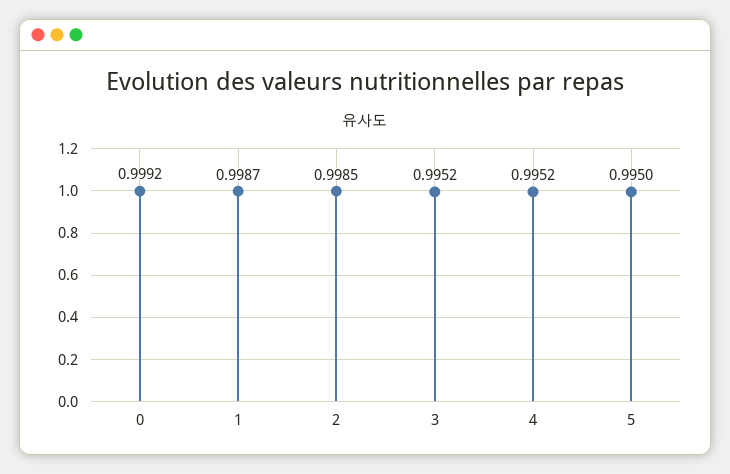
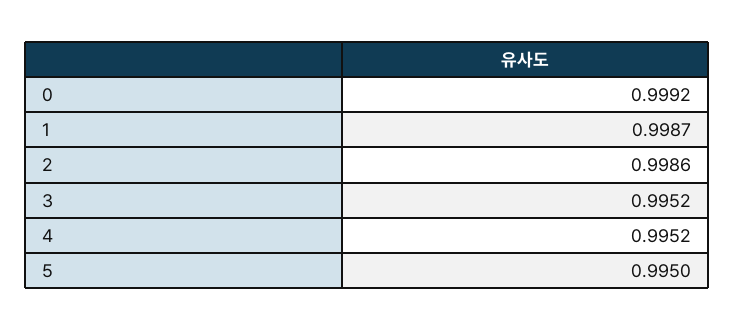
2: 0.9985 -> 0.9986

